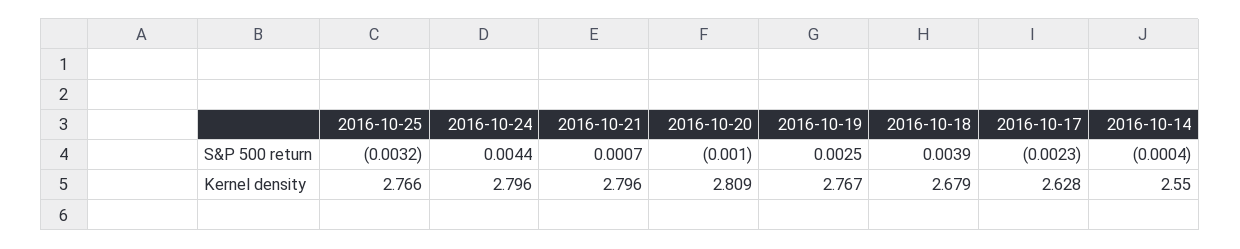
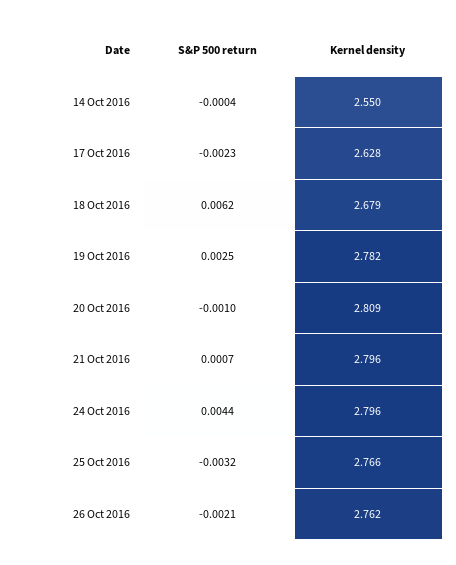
2016-10-18, S&P 500 return: 0.0039 -> 0.0062
2016-10-19, Kernel density: 2.767 -> 2.782
26 Oct 2016, S&P 500 return: none -> -0.0021
26 Oct 2016, Kernel density: none -> 2.762

